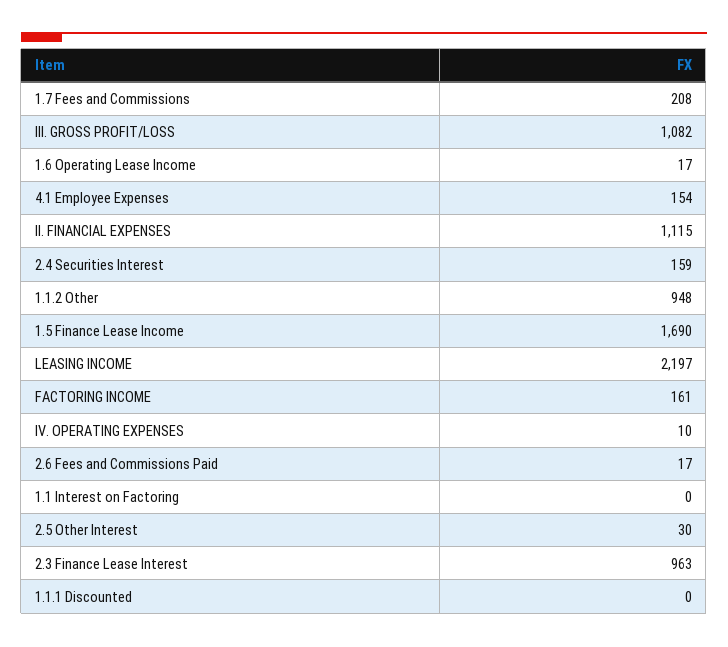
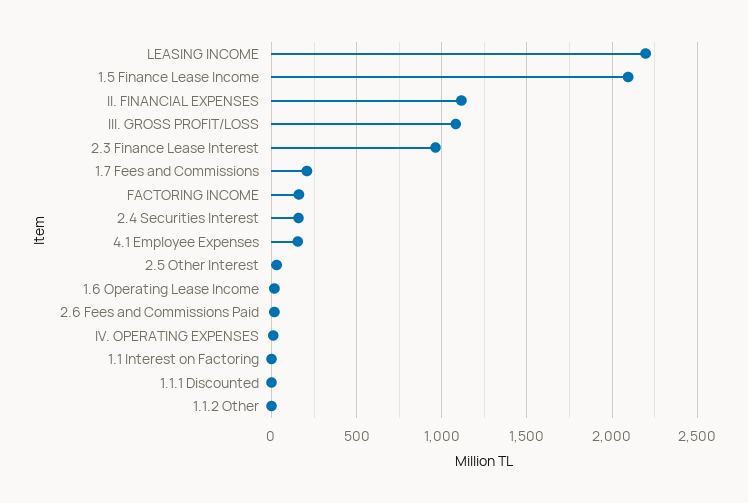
1.1.2 Other: 948 -> 0
1.5 Finance Lease Income: 1690 -> 2100

